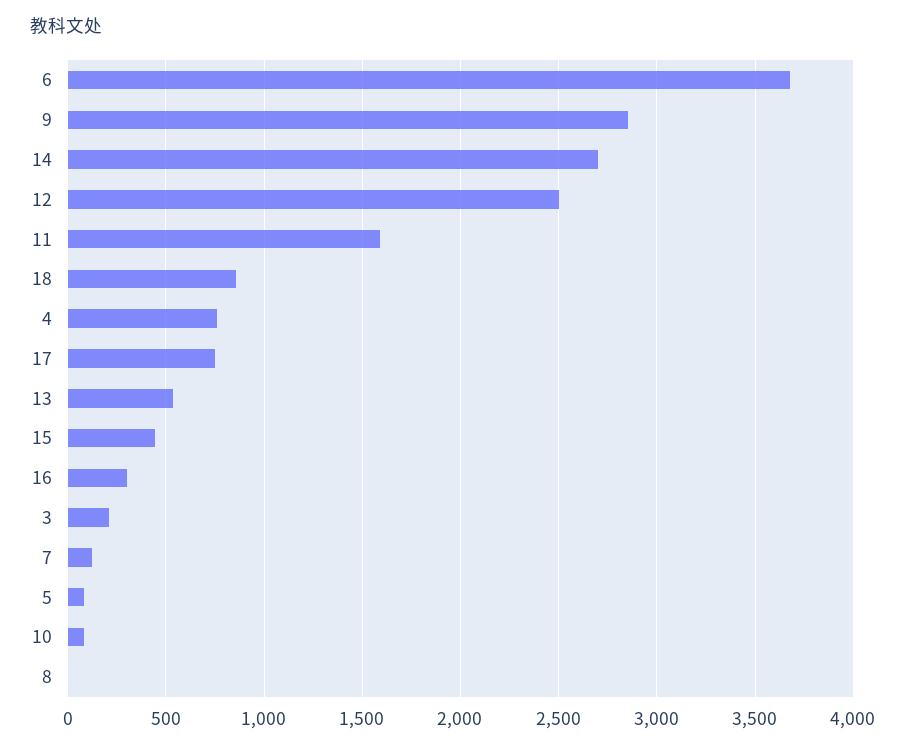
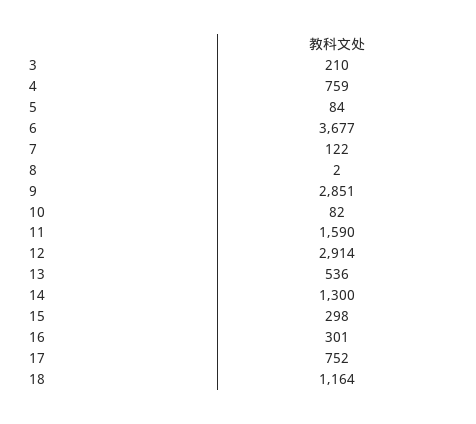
14: 2700 -> 1300
12: 2500 -> 2914
18: 850 -> 1164
15: 450 -> 298

